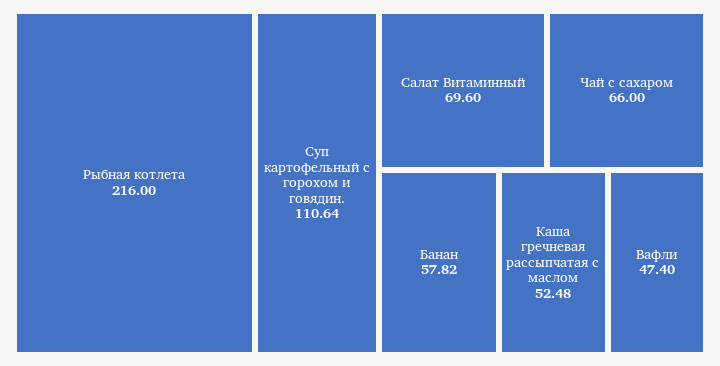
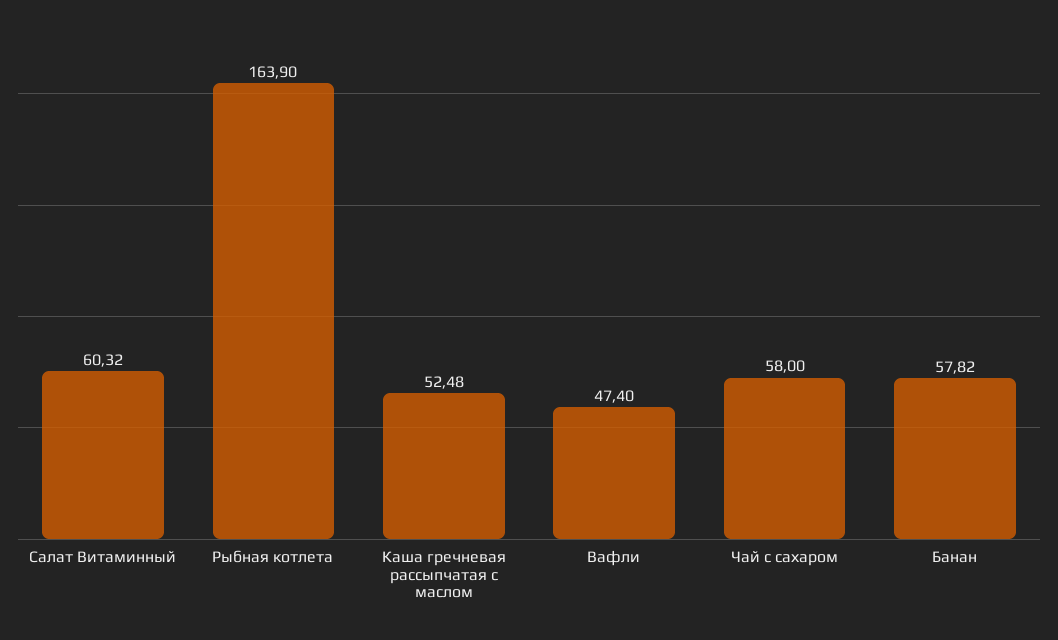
Рыбная котлета: 216 -> 163.9
Суп картофельный с горохом и говядин.: 110.64 -> none
Салат Витаминный: 69.6 -> 60.32
Чай с сахаром: 66 -> 58

